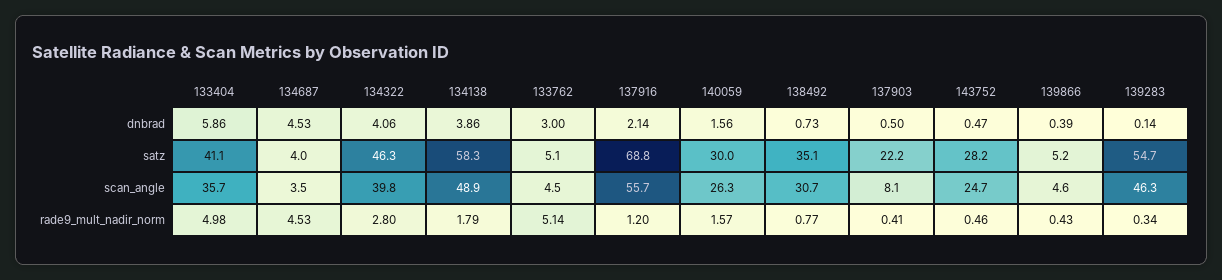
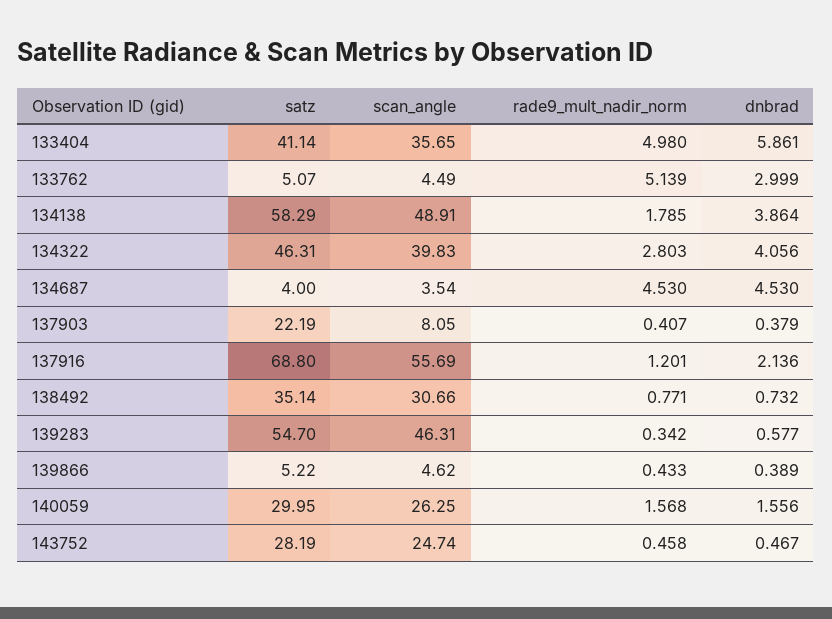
137903, dnbrad: 0.5 -> 0.379
139283, dnbrad: 0.14 -> 0.577

